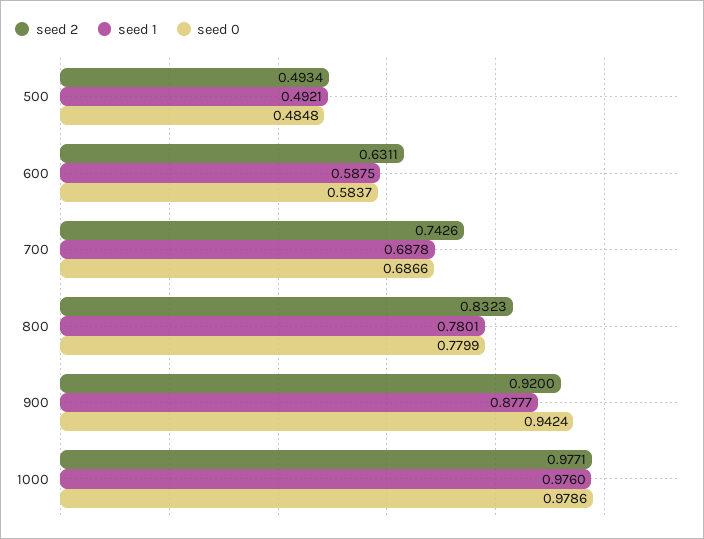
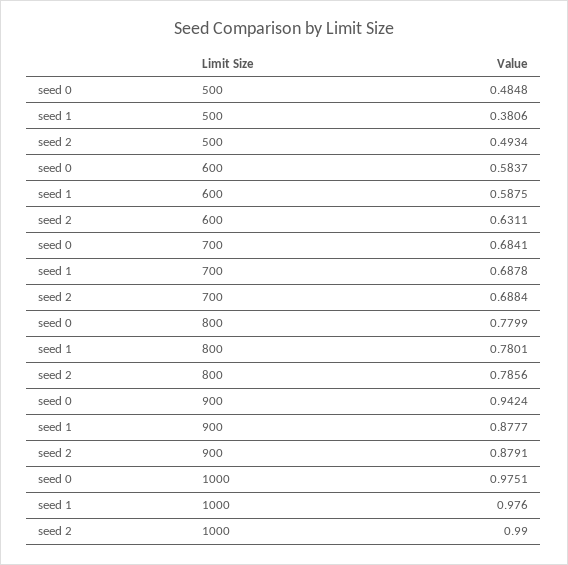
seed 1, 500: 0.4921 -> 0.3806
seed 2, 700: 0.7426 -> 0.6884
seed 0, 700: 0.6866 -> 0.6841
seed 2, 800: 0.8323 -> 0.7856
seed 2, 900: 0.92 -> 0.8791
seed 2, 1000: 0.9771 -> 0.99
seed 0, 1000: 0.9786 -> 0.9751

